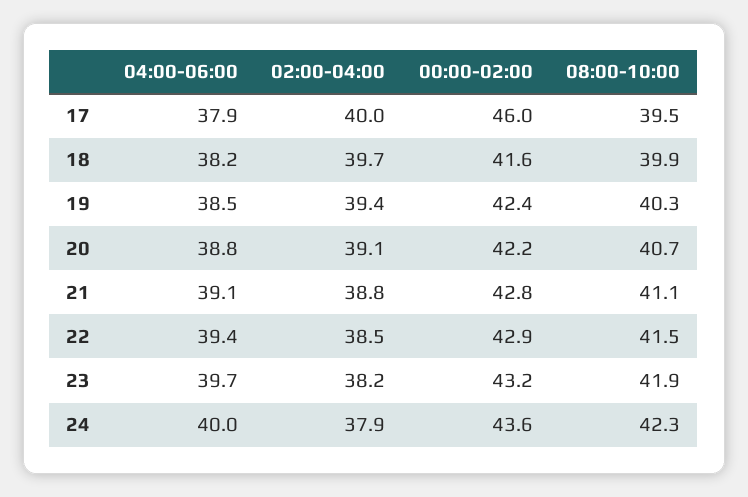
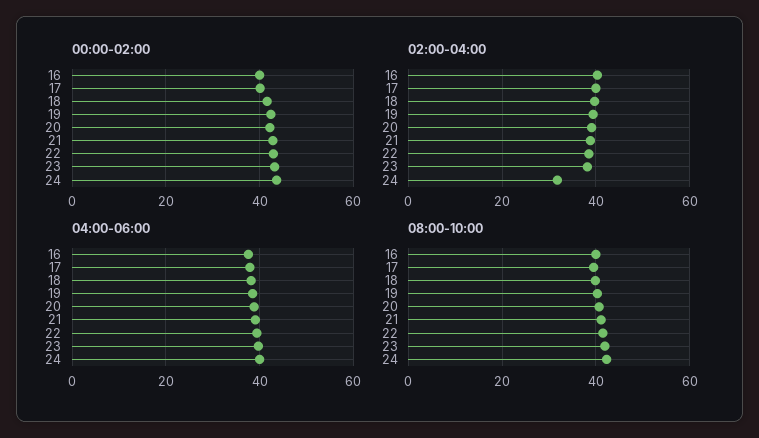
00:00-02:00, 17: 46 -> 40
02:00-04:00, 24: 37.9 -> 32
00:00-02:00, 16: none -> 40
02:00-04:00, 16: none -> 40
04:00-06:00, 16: none -> 38
08:00-10:00, 16: none -> 40

